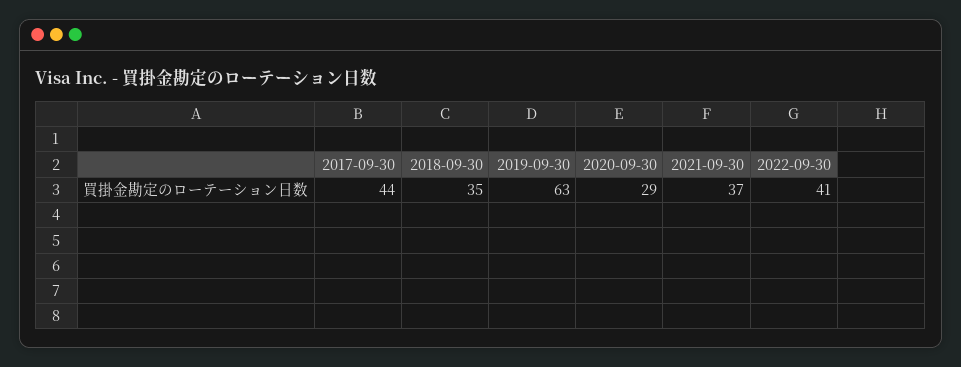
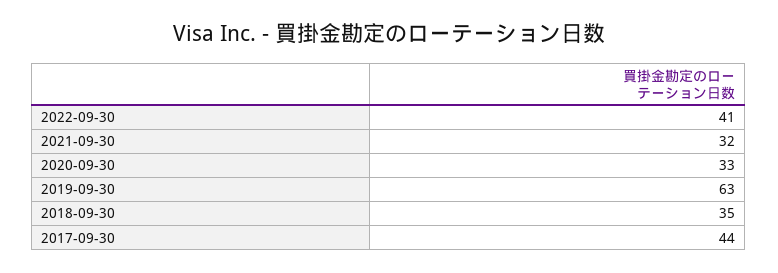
2020-09-30: 29 -> 33
2021-09-30: 37 -> 32

